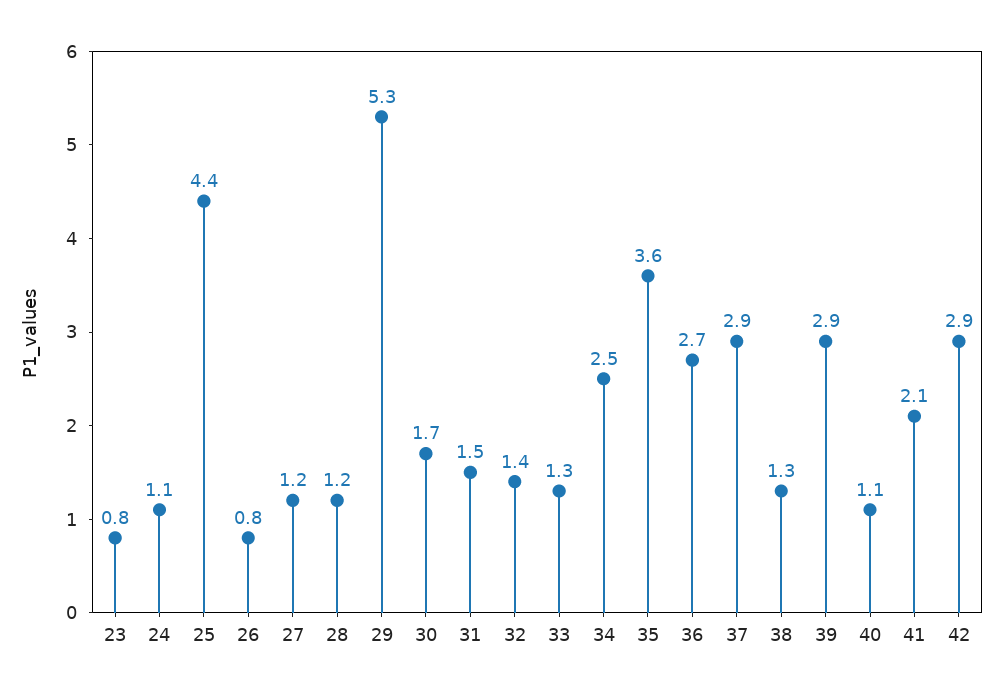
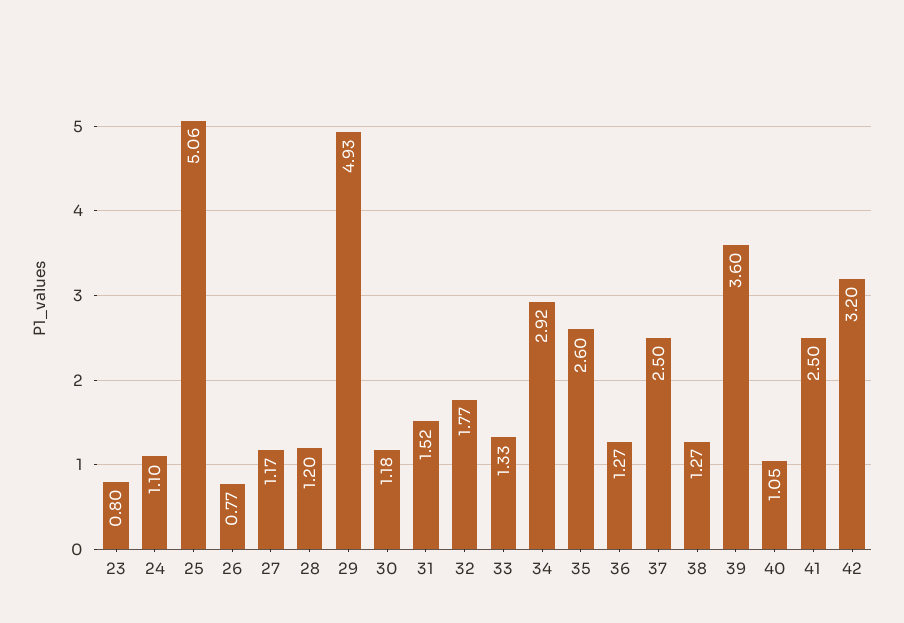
25: 4.4 -> 5.06
29: 5.3 -> 4.93
30: 1.7 -> 1.18
32: 1.4 -> 1.77
34: 2.5 -> 2.92
35: 3.6 -> 2.6
36: 2.7 -> 1.27
37: 2.9 -> 2.5
39: 2.9 -> 3.6
41: 2.1 -> 2.5
42: 2.9 -> 3.2

